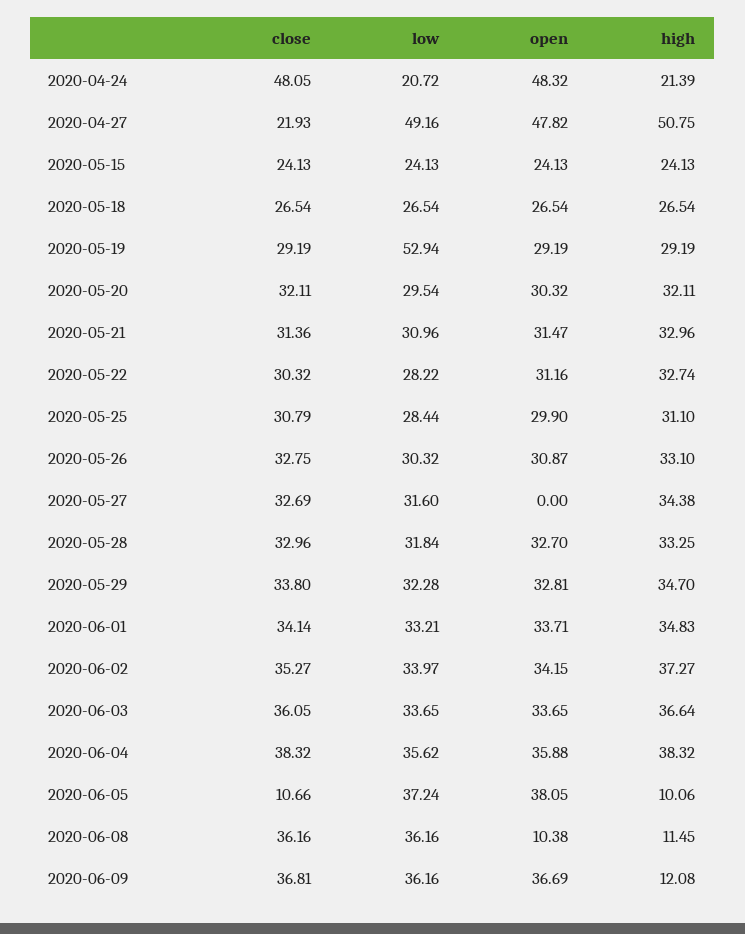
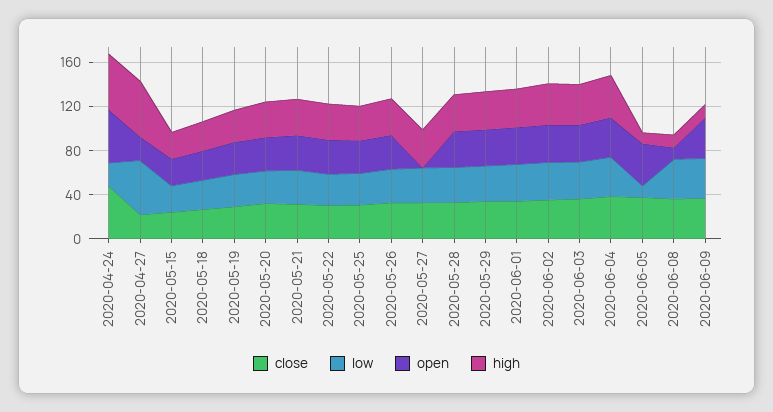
high, 2020-04-24: 21.39 -> 50
open, 2020-04-27: 47.82 -> 20
low, 2020-05-19: 52.94 -> 30
close, 2020-06-05: 10.66 -> 40
low, 2020-06-05: 37.24 -> 10

